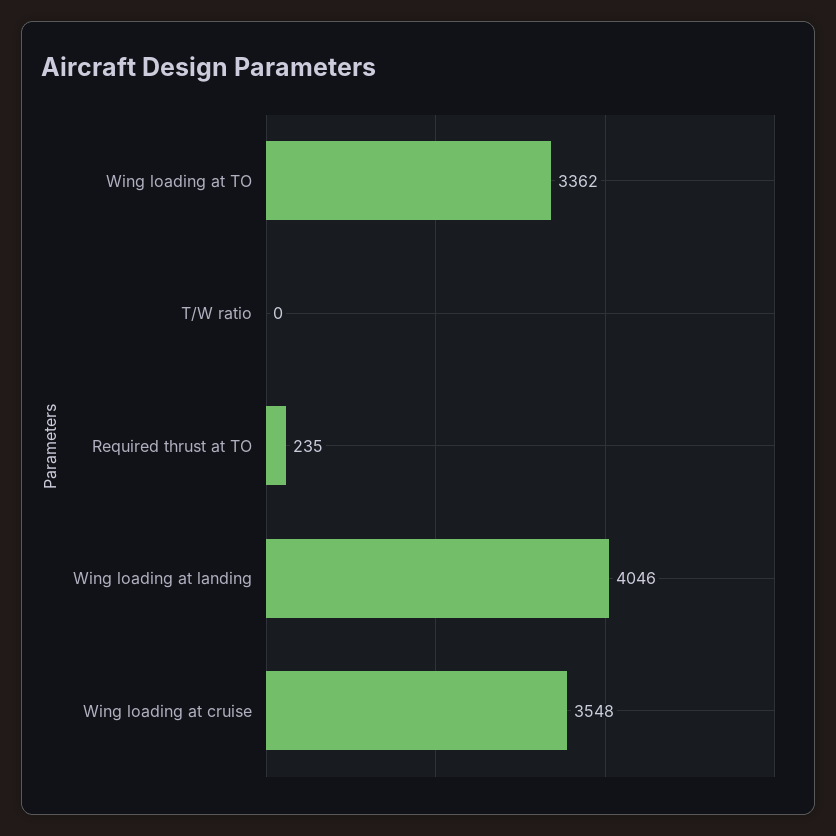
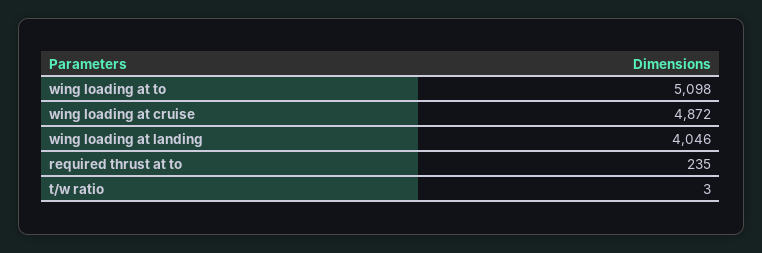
Wing loading at TO: 3362 -> 5098
T/W ratio: 0 -> 3
Wing loading at cruise: 3548 -> 4872

